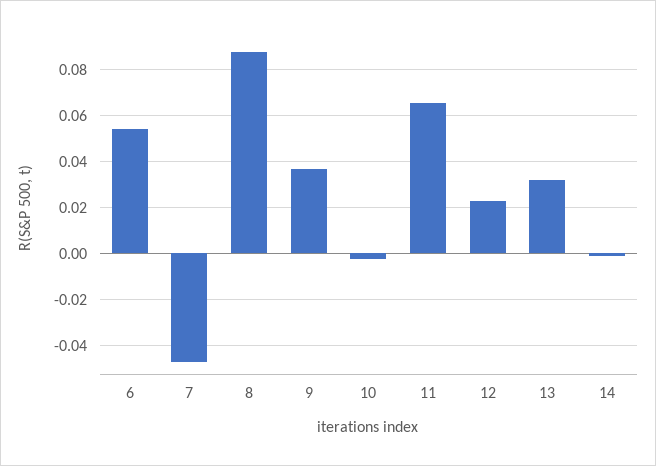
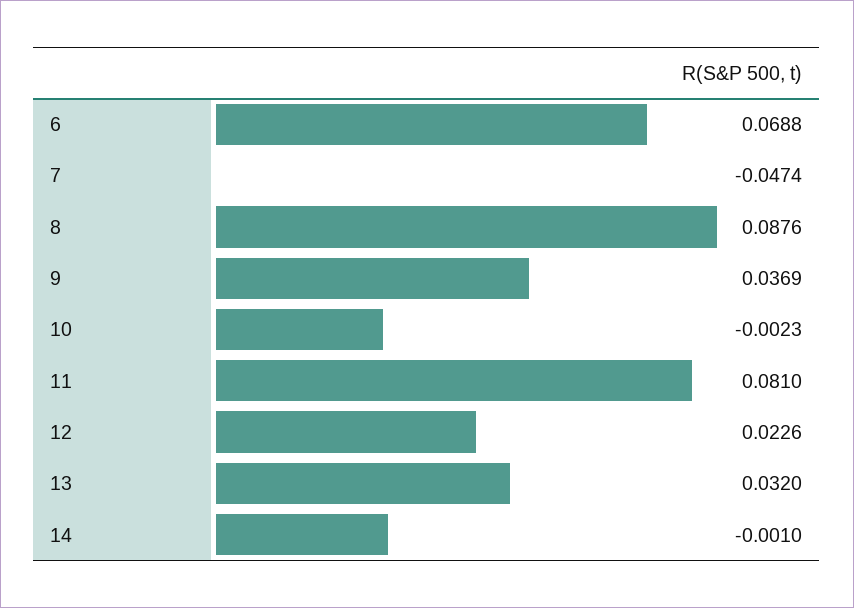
6: 0.055 -> 0.0688
11: 0.065 -> 0.081

